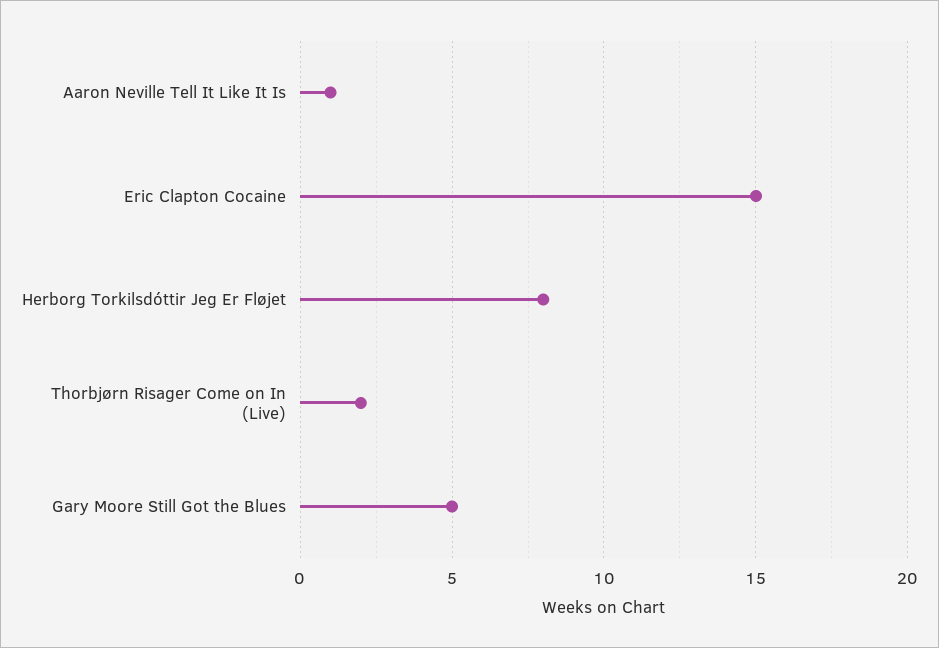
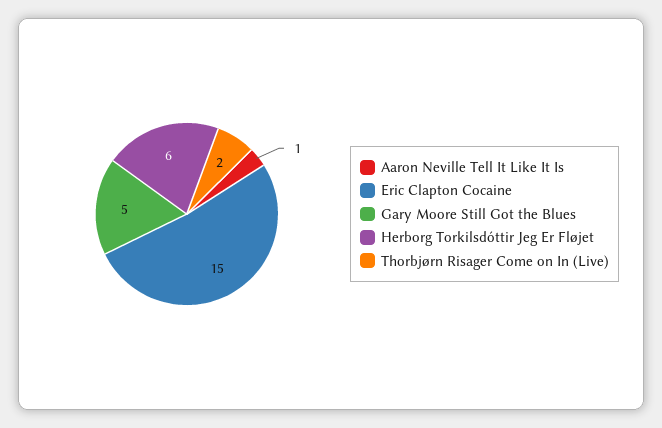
Herborg Torkilsdóttir Jeg Er Fløjet: 8 -> 6

